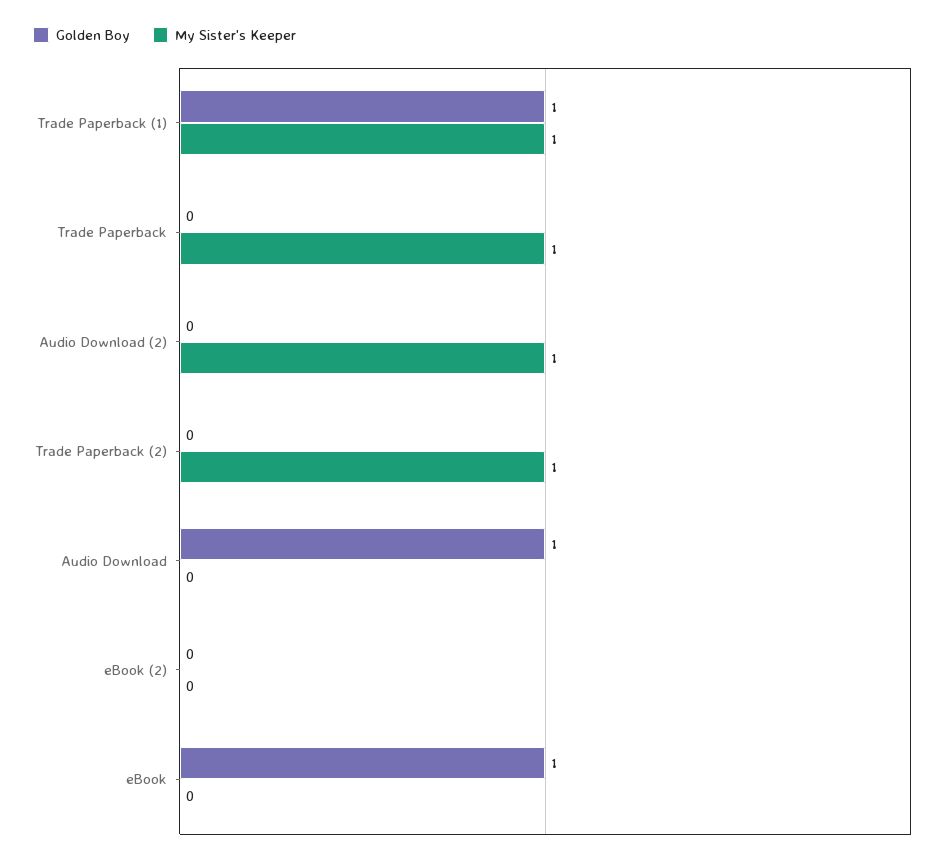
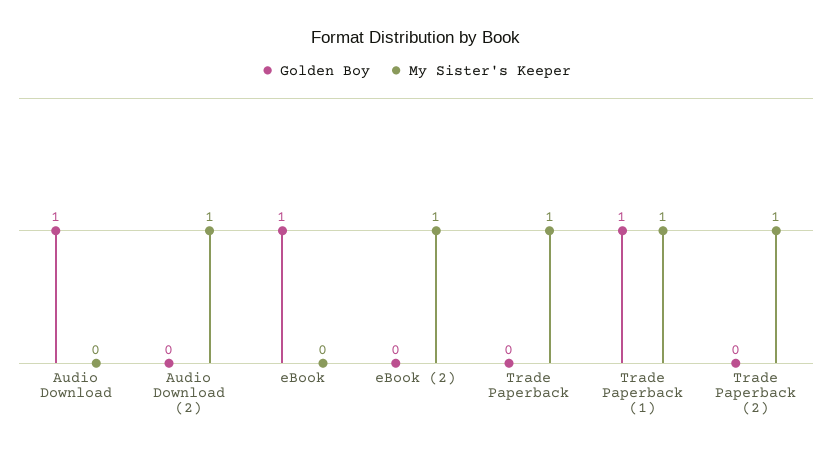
My Sister's Keeper, eBook (2): 0 -> 1

